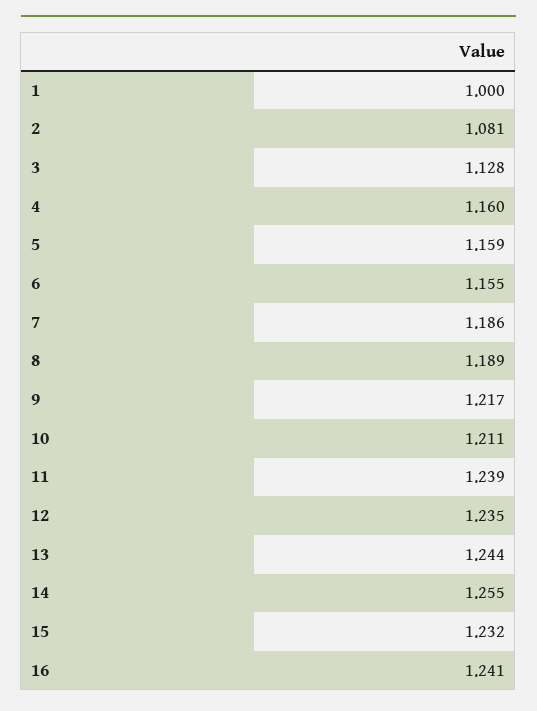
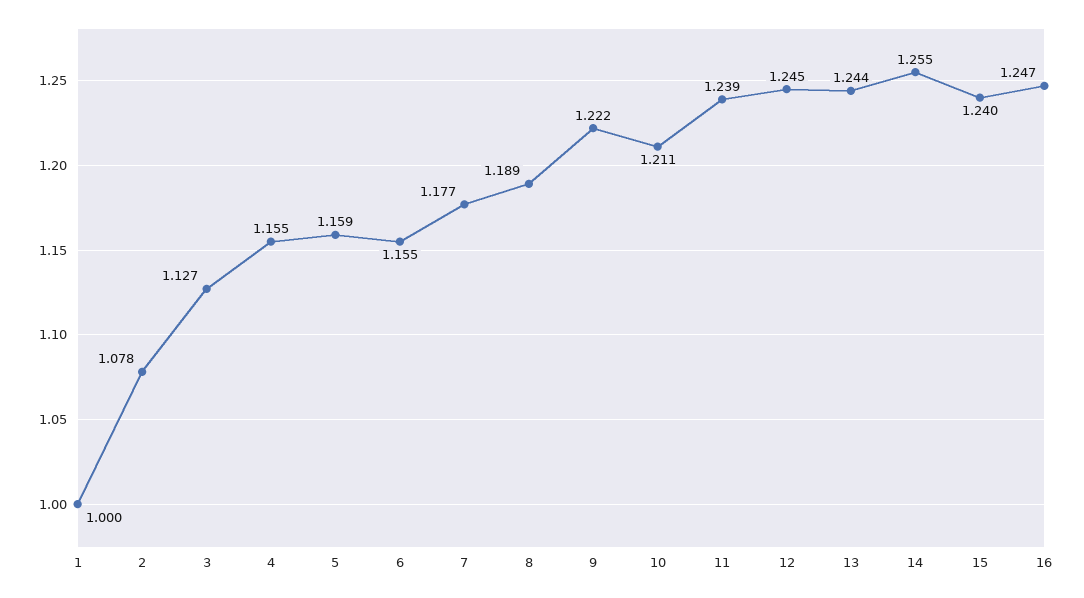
2: 1.081 -> 1.078
3: 1.128 -> 1.127
4: 1.16 -> 1.155
7: 1.186 -> 1.177
9: 1.217 -> 1.222
12: 1.235 -> 1.245
15: 1.232 -> 1.24
16: 1.241 -> 1.247

